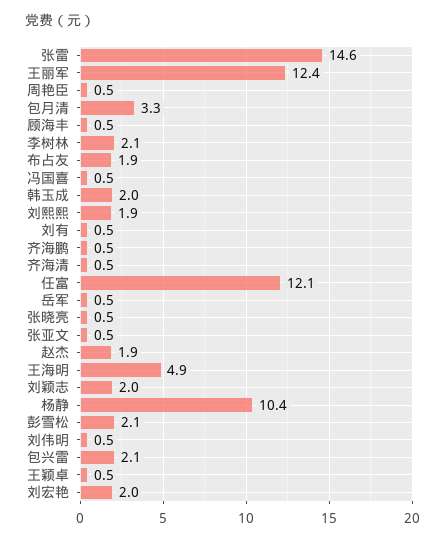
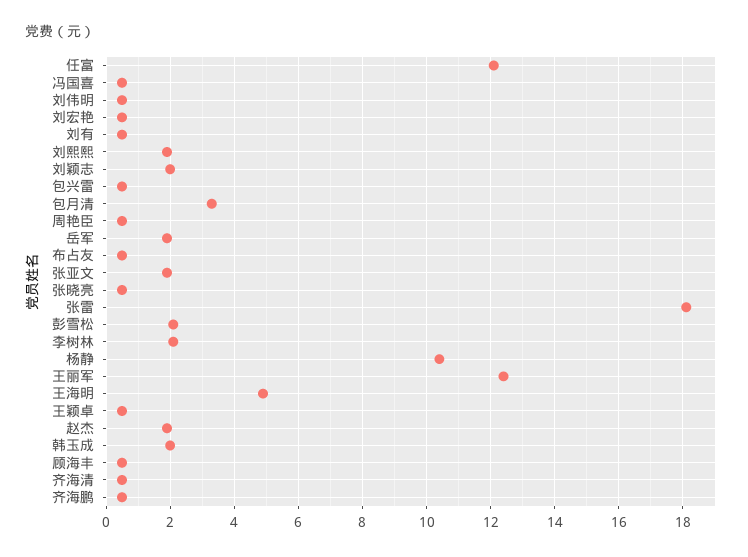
张雷: 14.6 -> 18
布占友: 1.9 -> 0.5
岳军: 0.5 -> 2
张亚文: 0.5 -> 2
包兴雷: 2.1 -> 0.5
刘宏艳: 2 -> 0.5

